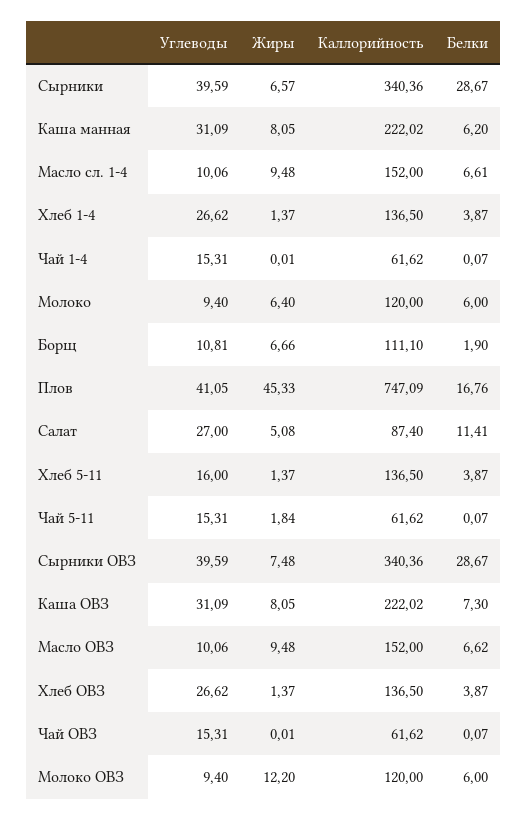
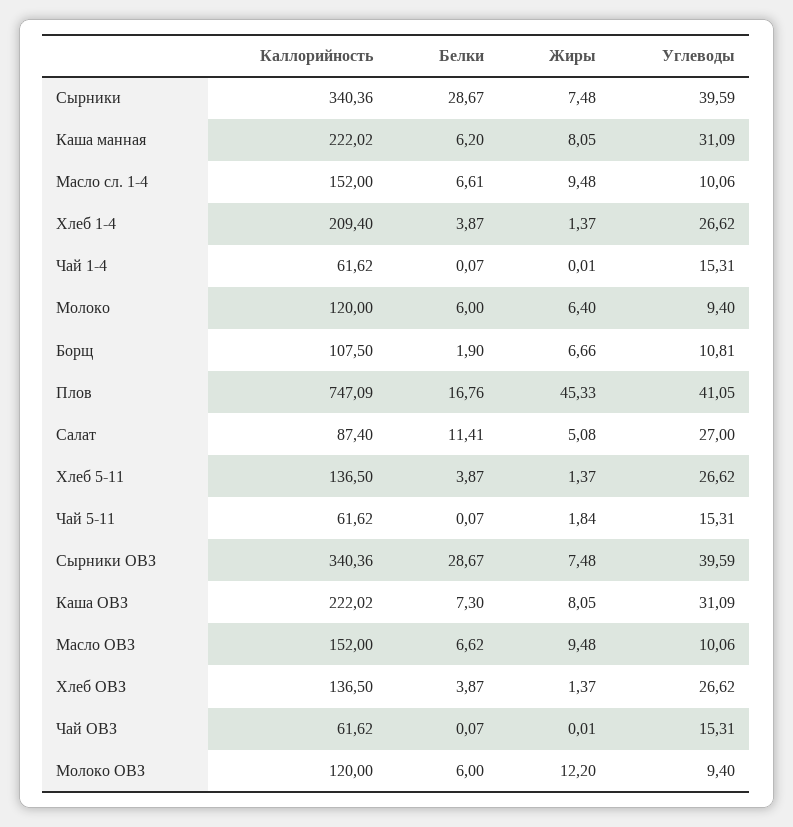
Жиры, Сырники: 6.57 -> 7.48
Каллорийность, Хлеб 1-4: 136.5 -> 209.4
Каллорийность, Борщ: 111.1 -> 107.5
Углеводы, Хлеб 5-11: 16 -> 26.62

